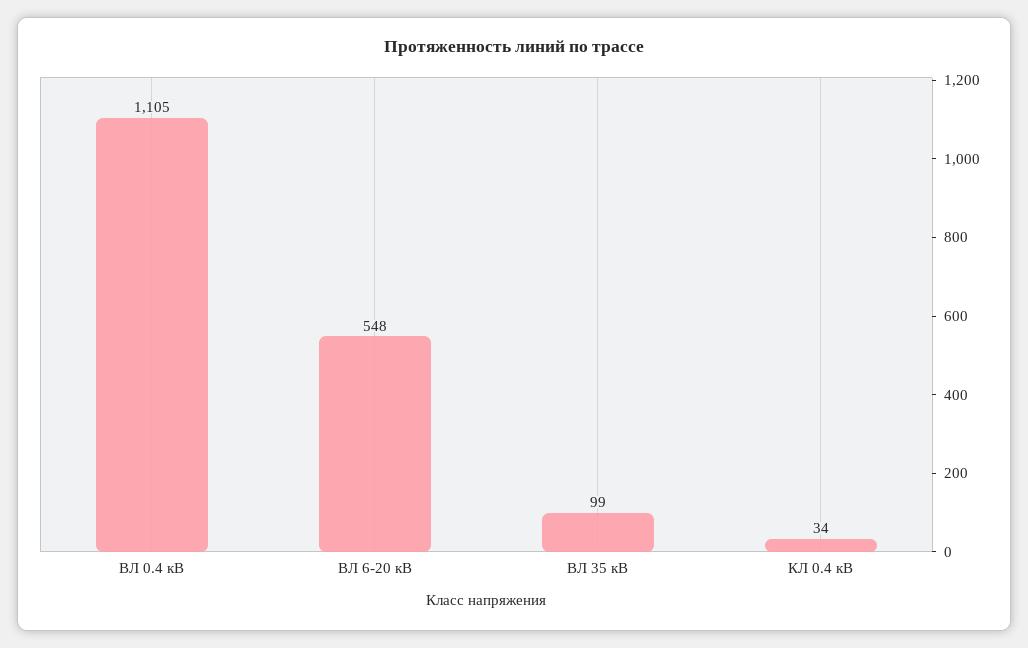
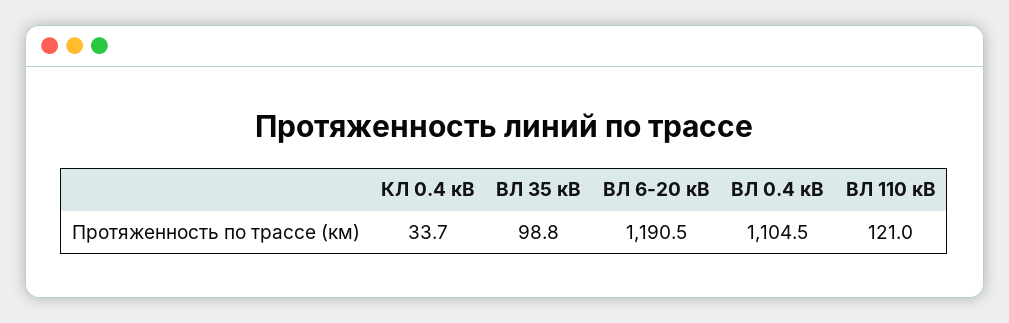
ВЛ 6-20 кВ: 548 -> 1190.5
ВЛ 110 кВ: none -> 121

